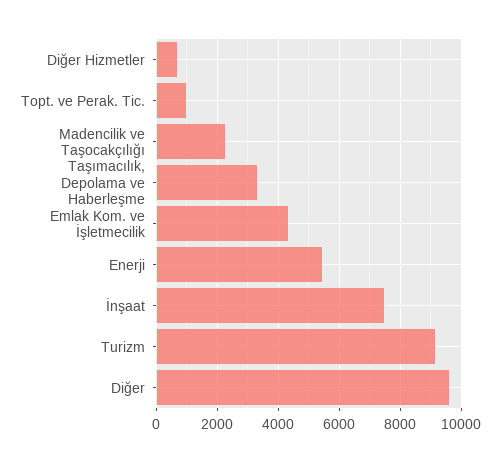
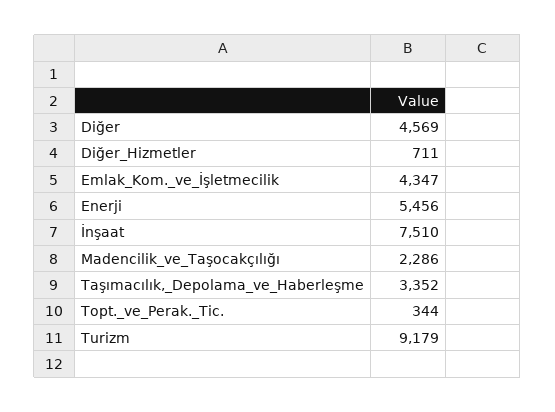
Topt. ve Perak. Tic.: 1000 -> 344
Diğer: 9600 -> 4569

